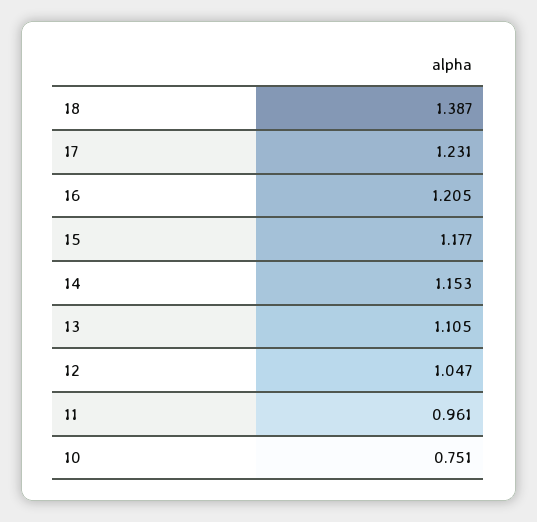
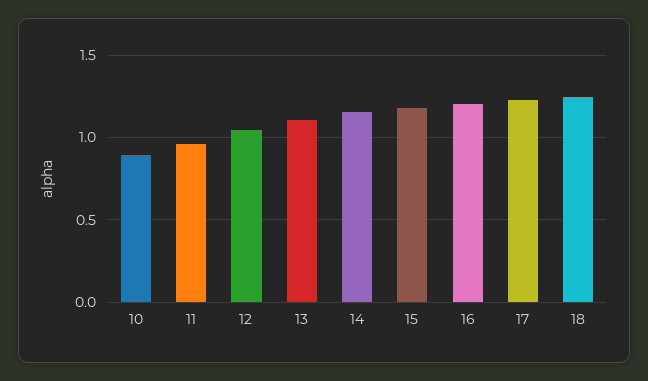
18: 1.387 -> 1.25
10: 0.751 -> 0.9

